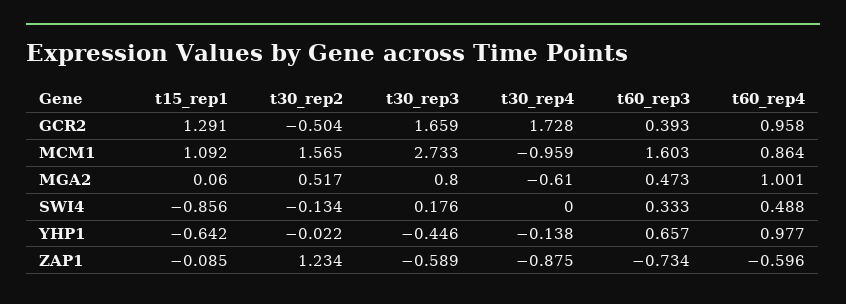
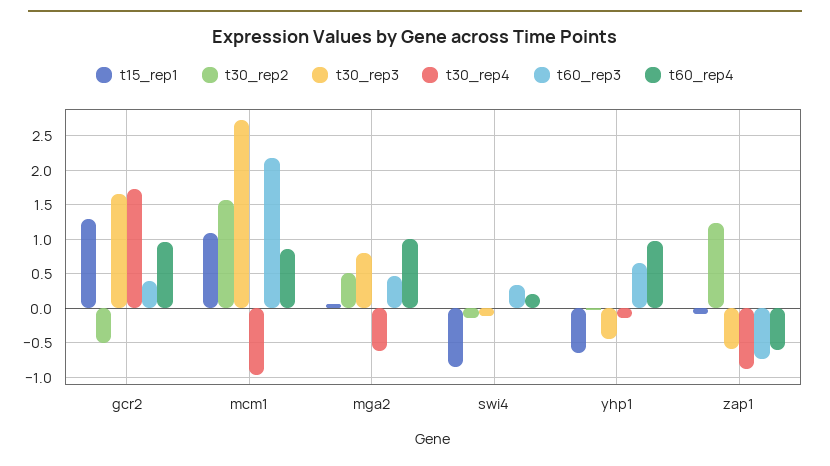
t60_rep3, MCM1: 1.603 -> 2.2
t30_rep3, SWI4: 0.176 -> -0.1
t60_rep4, SWI4: 0.488 -> 0.2

